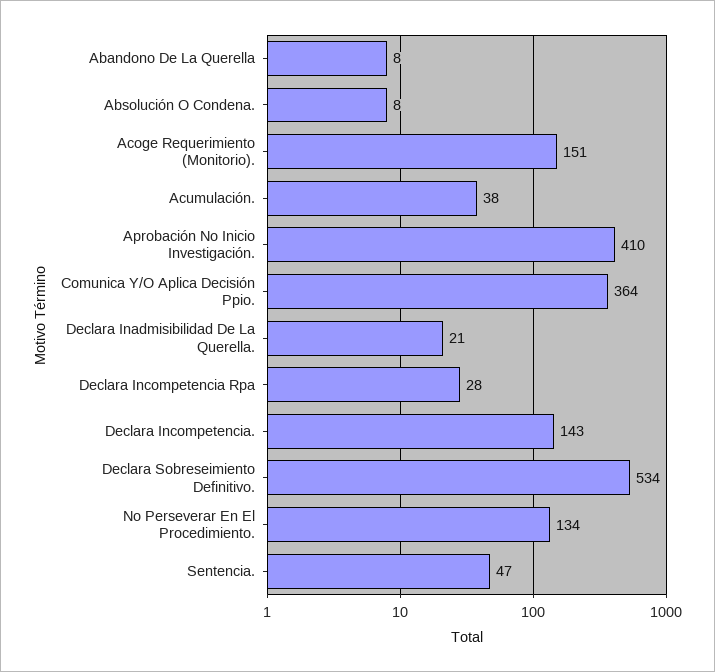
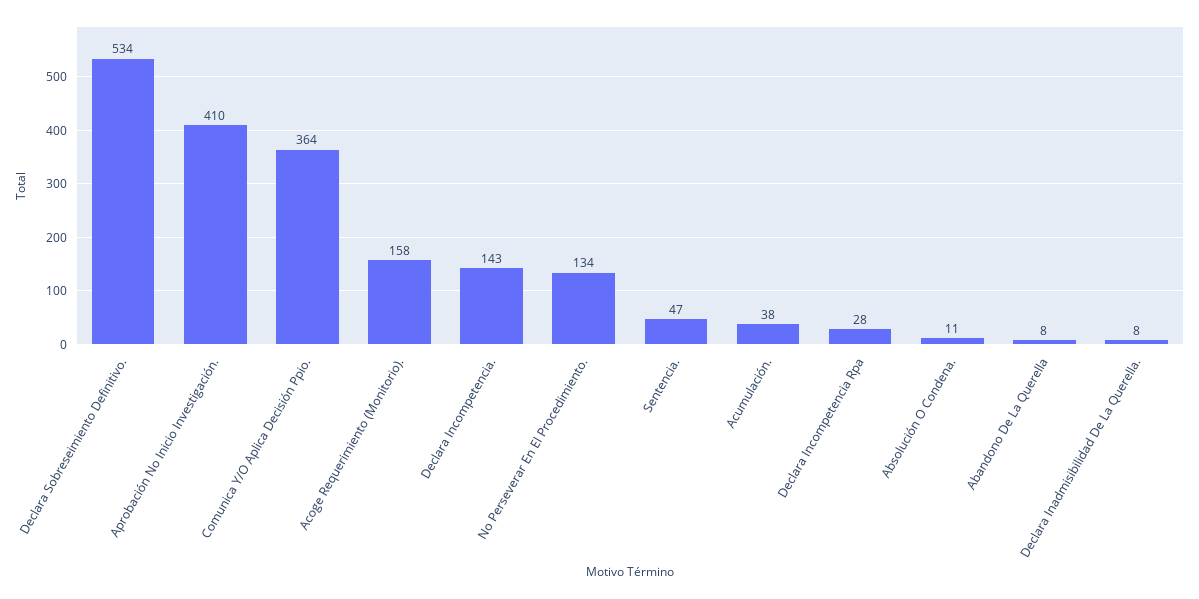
Absolución O Condena.: 8 -> 11
Acoge Requerimiento (Monitorio).: 151 -> 158
Declara Inadmisibilidad De La Querella.: 21 -> 8

